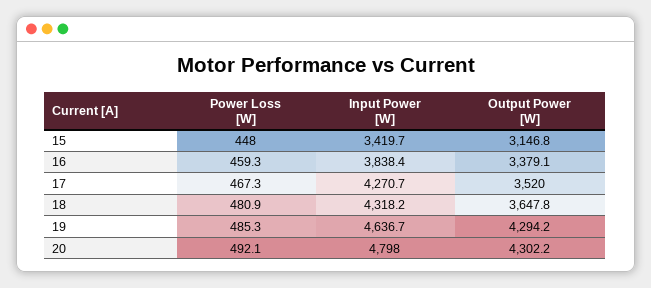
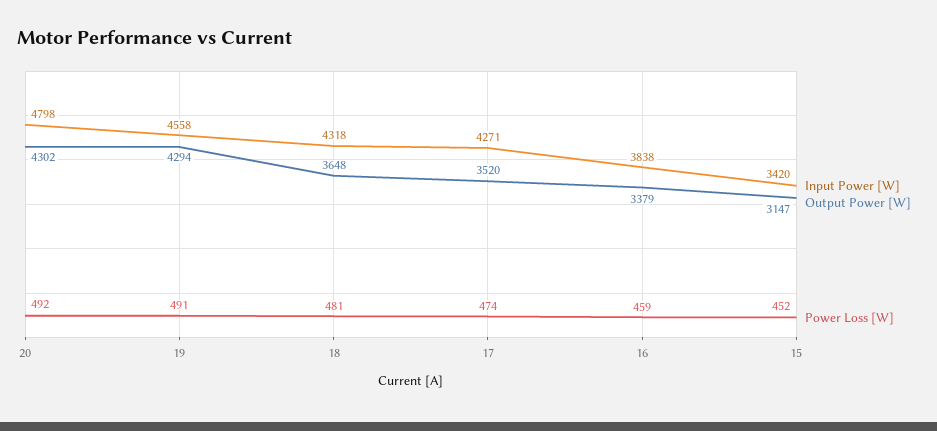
Power Loss [W], 15: 448 -> 452
Power Loss [W], 17: 467.3 -> 474
Power Loss [W], 19: 485.3 -> 491
Input Power [W], 19: 4636.7 -> 4558

